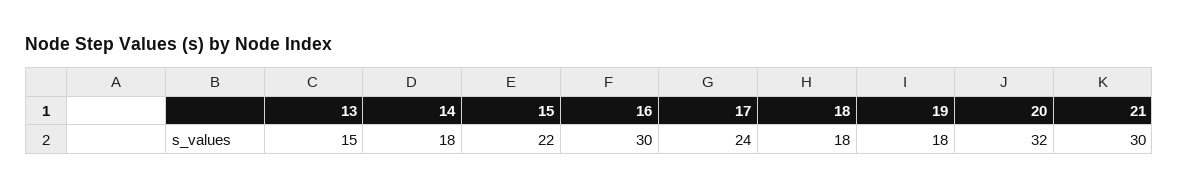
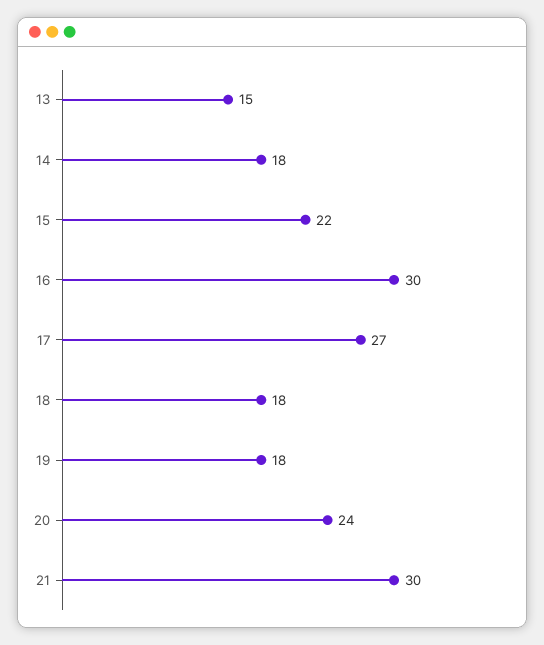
17: 24 -> 27
20: 32 -> 24

